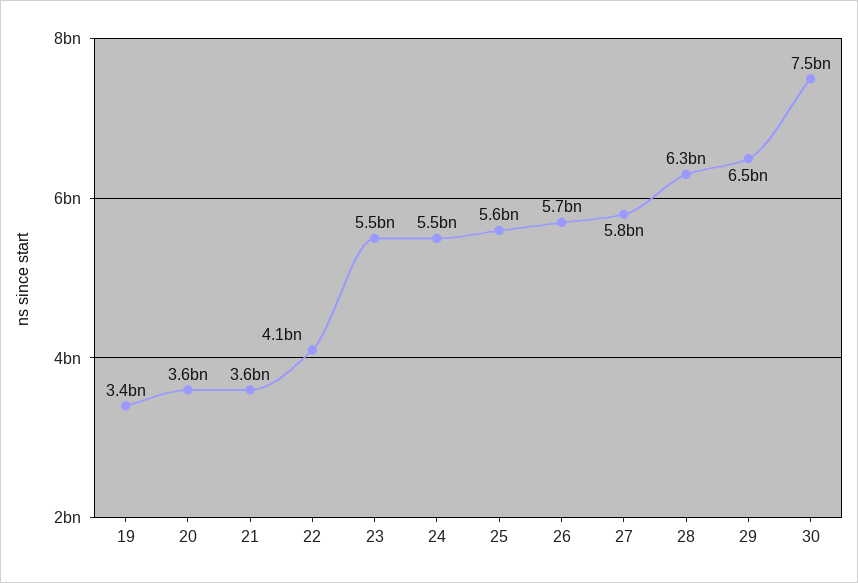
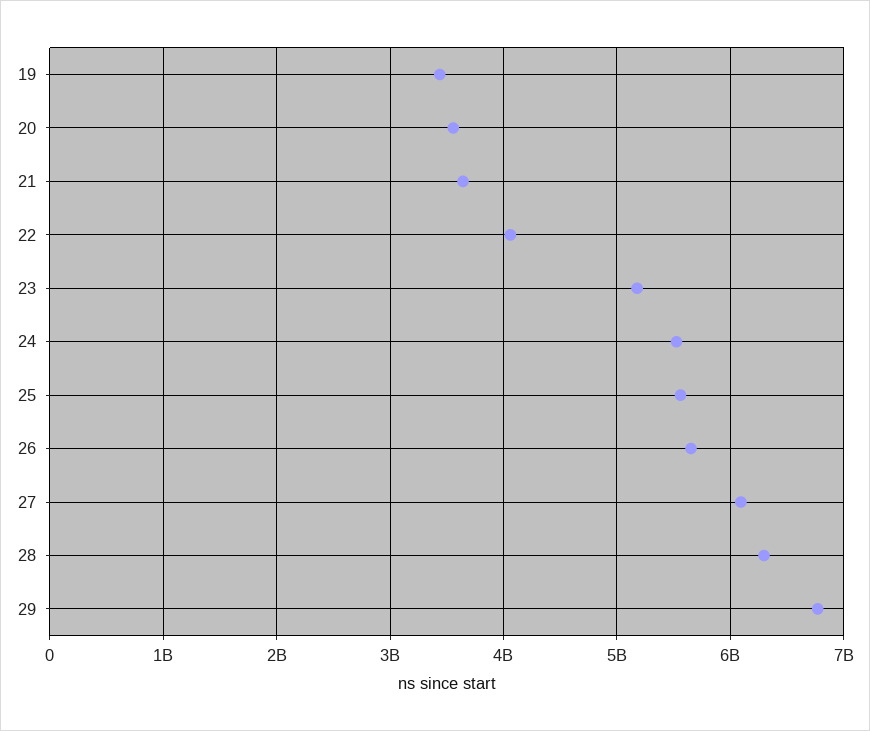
23: 5500000000 -> 5200000000
27: 5800000000 -> 6100000000
29: 6500000000 -> 6800000000
30: 7500000000 -> none

